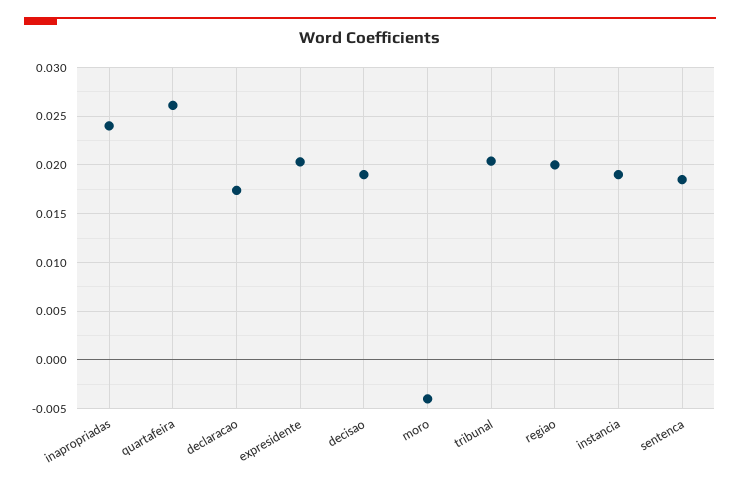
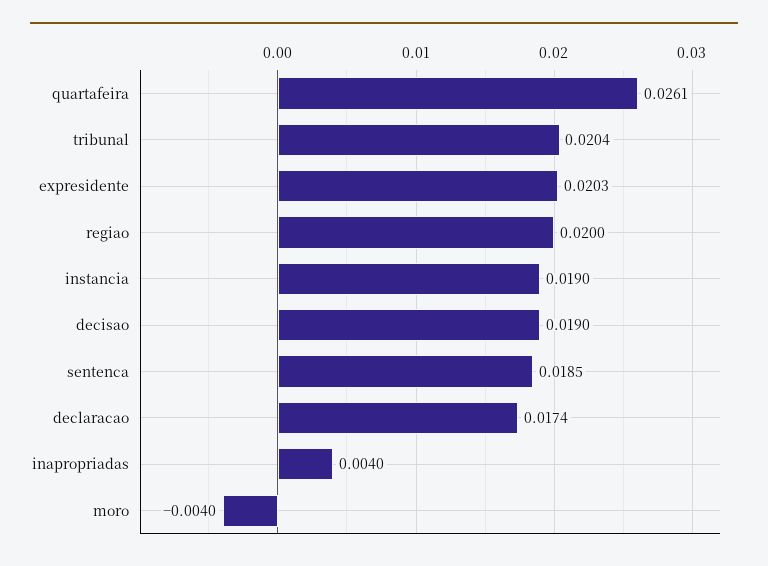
inapropriadas: 0.024 -> 0.004

